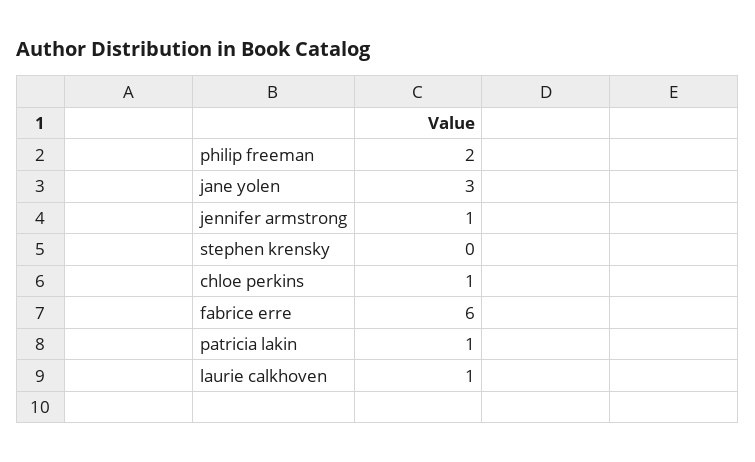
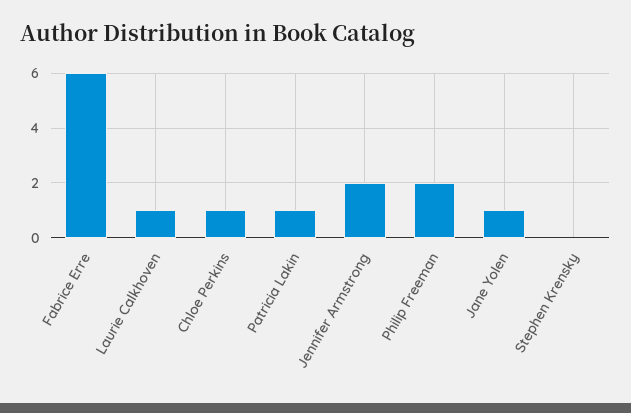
jane yolen: 3 -> 1
jennifer armstrong: 1 -> 2

